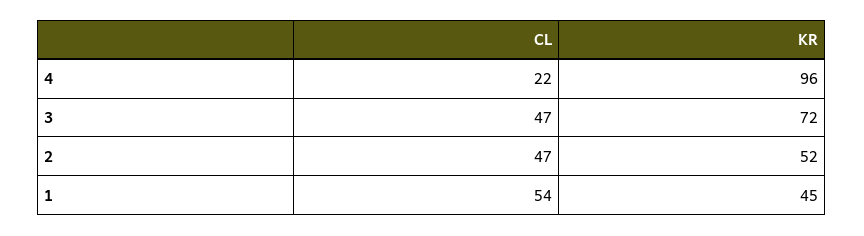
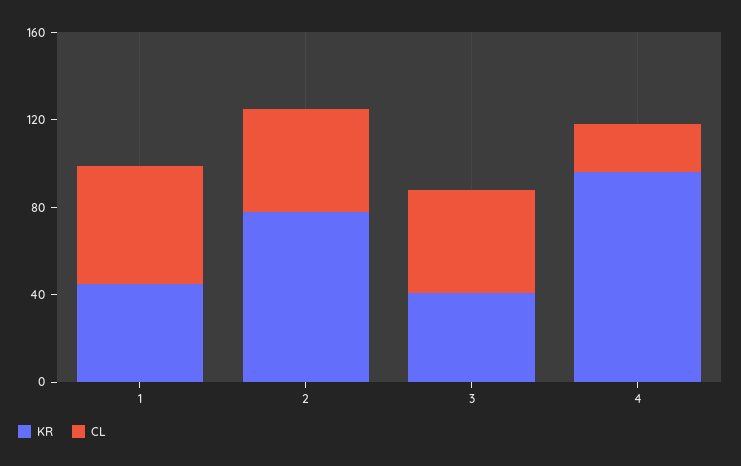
KR, 3: 72 -> 40
KR, 2: 52 -> 80

